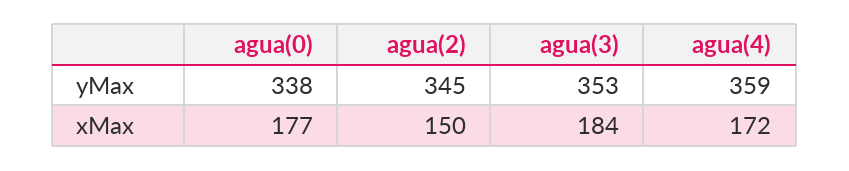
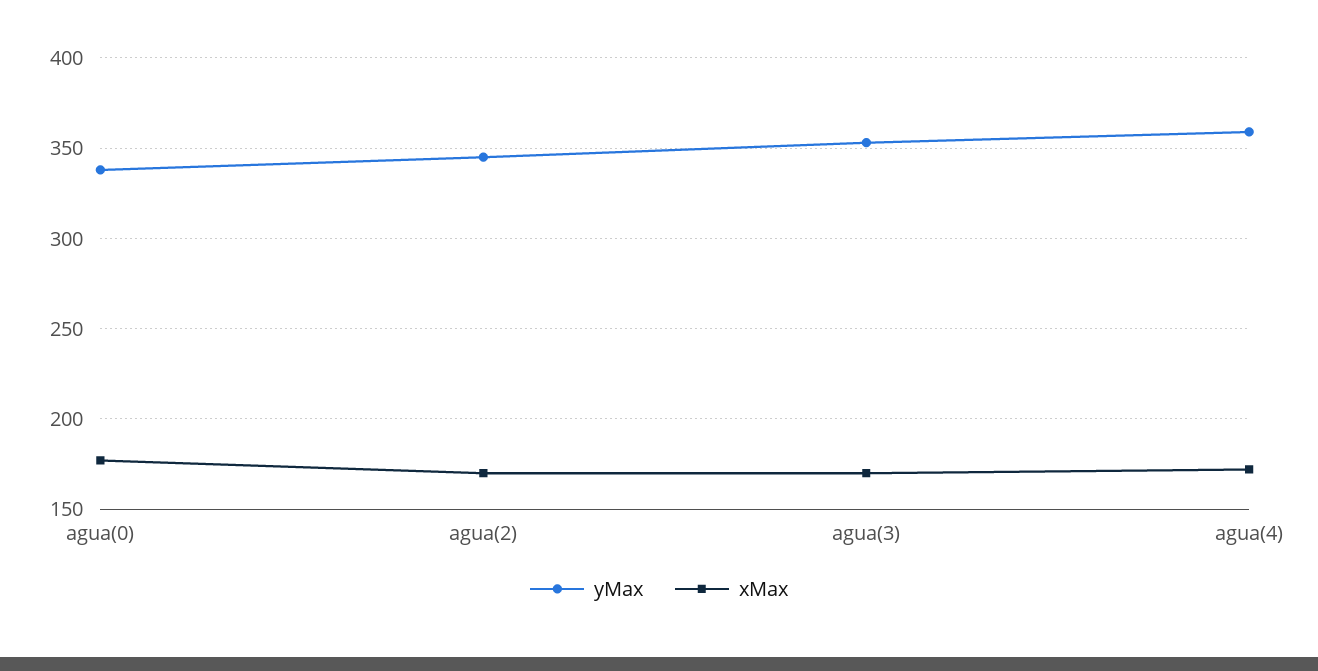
xMax, agua(2): 150 -> 170
xMax, agua(3): 184 -> 170

